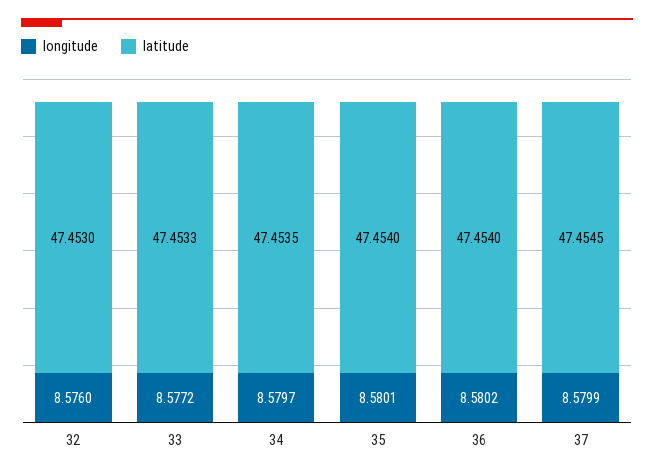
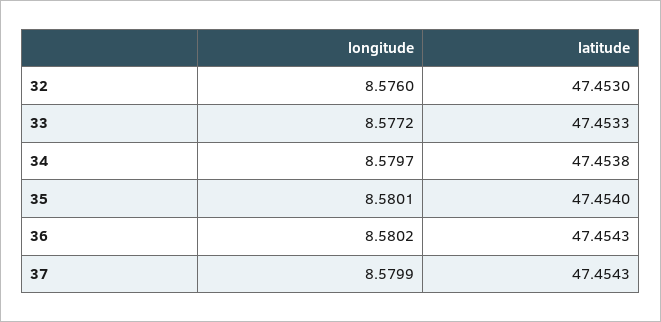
latitude, 34: 47.4535 -> 47.4538
latitude, 36: 47.454 -> 47.4543
latitude, 37: 47.4545 -> 47.4543

